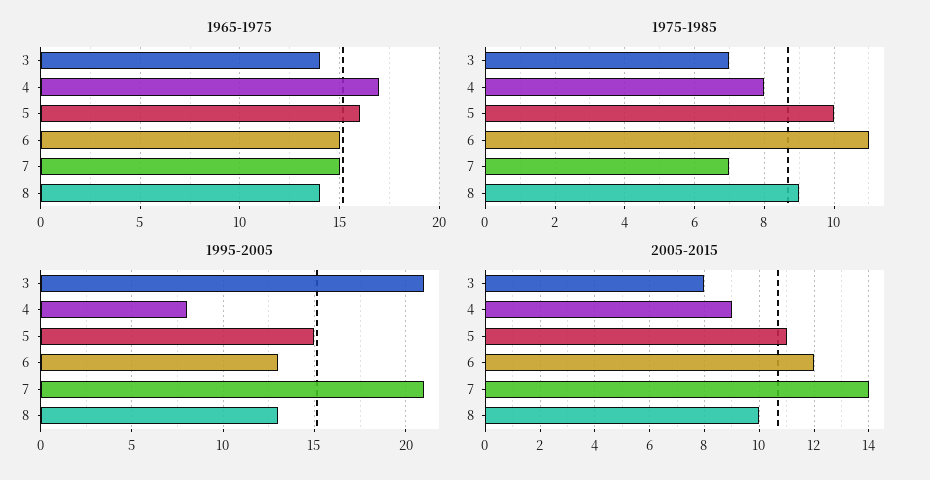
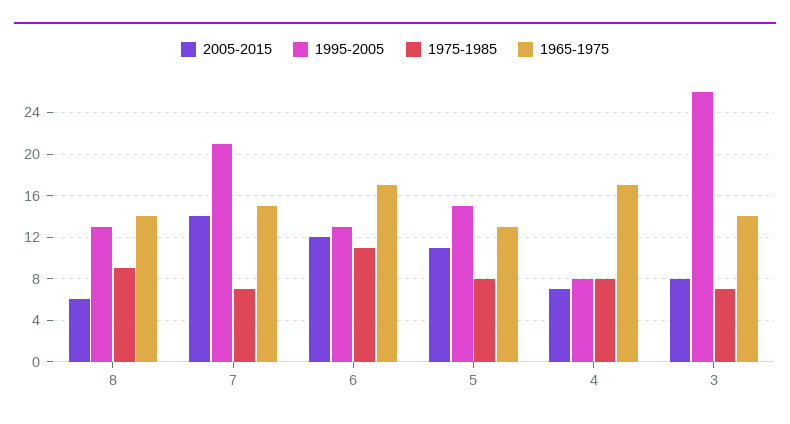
1965-1975, 5: 16 -> 13
1965-1975, 6: 15 -> 17
1975-1985, 5: 10 -> 8
1995-2005, 3: 21 -> 26
2005-2015, 4: 9 -> 7
2005-2015, 8: 10 -> 6

